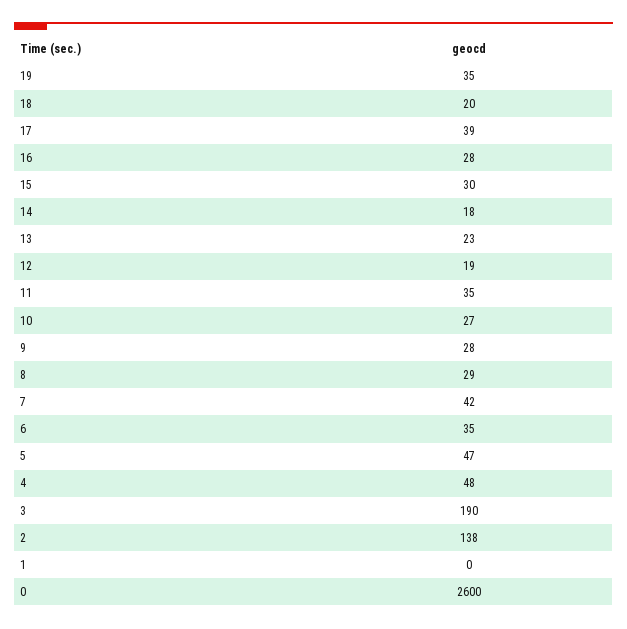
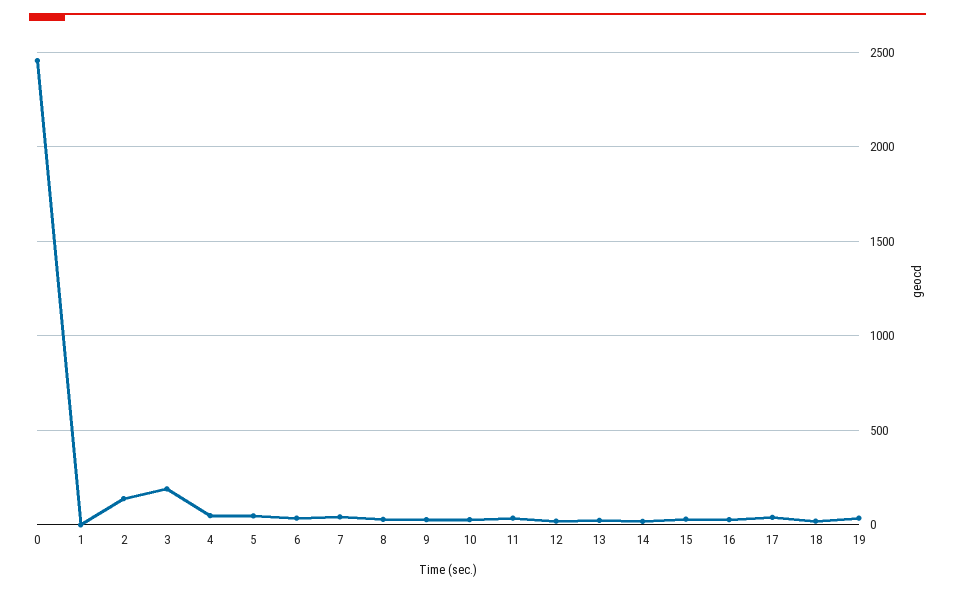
0: 2600 -> 2450

